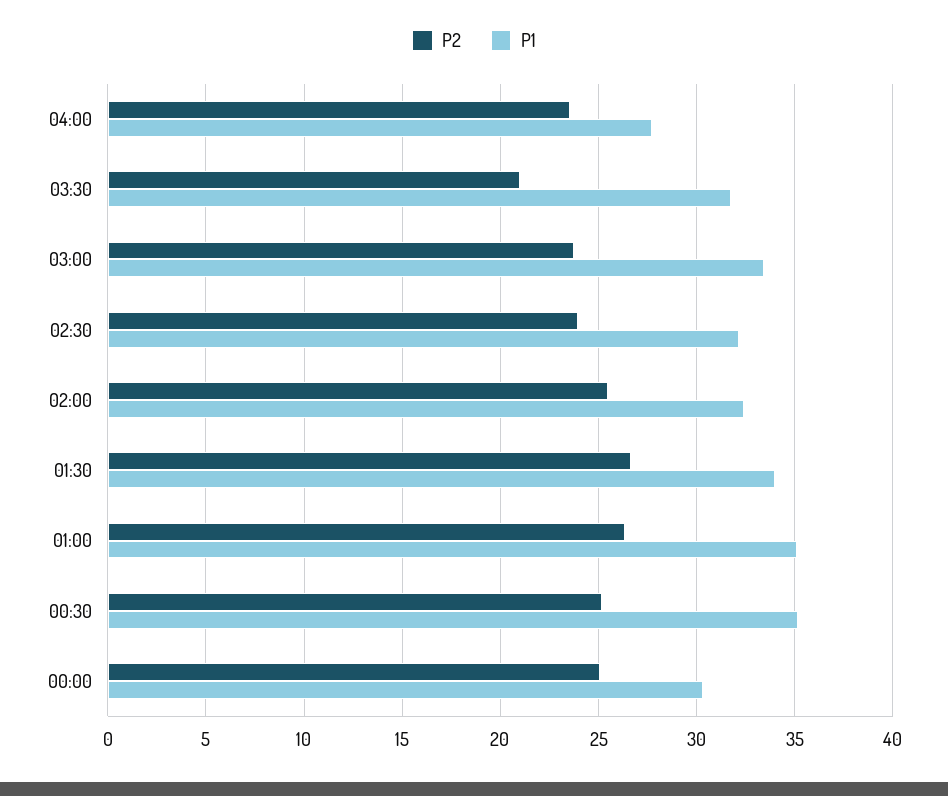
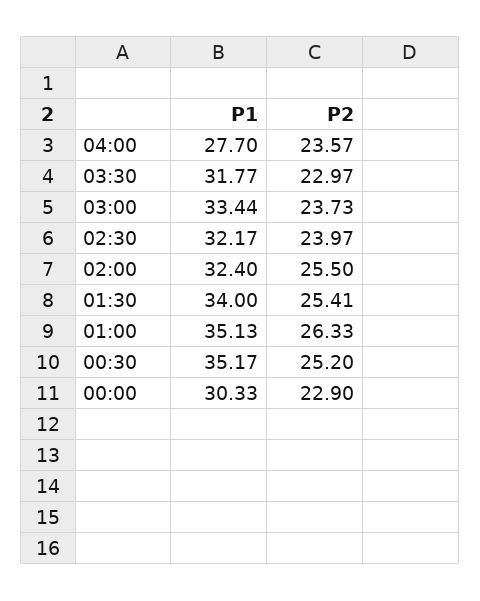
P2, 03:30: 21 -> 22.97
P2, 01:30: 26.5 -> 25.41
P2, 00:00: 25 -> 22.9

